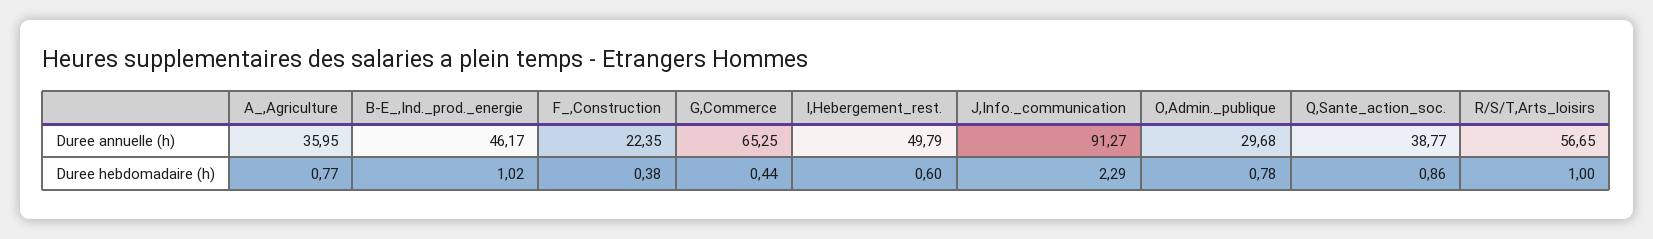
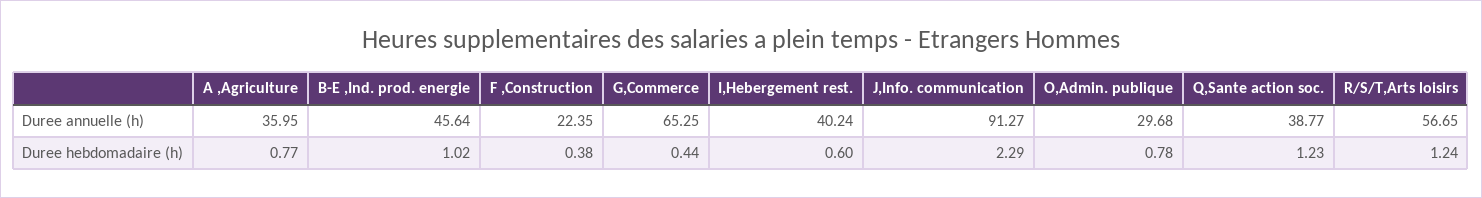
B-E_,Ind._prod._energie, Duree annuelle (h): 46.17 -> 45.64
I,Hebergement_rest., Duree annuelle (h): 49.79 -> 40.24
Q,Sante_action_soc., Duree hebdomadaire (h): 0.86 -> 1.23
R/S/T,Arts_loisirs, Duree hebdomadaire (h): 1 -> 1.24

